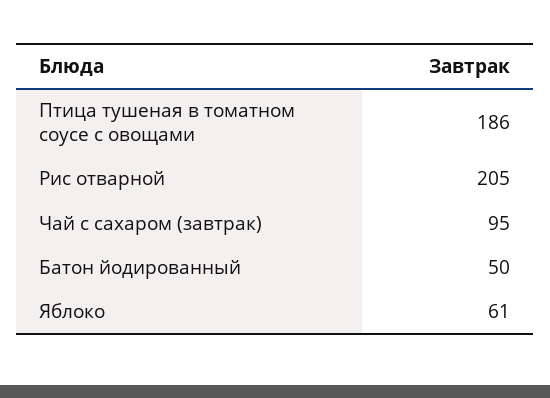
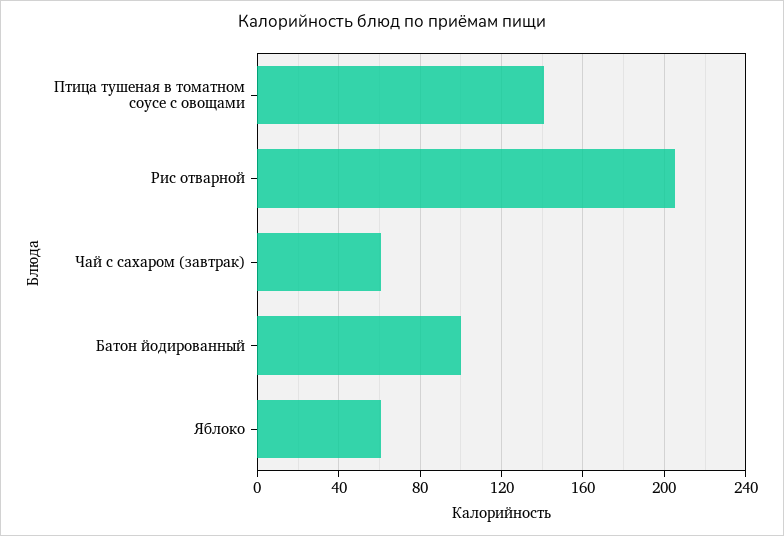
Птица тушеная в томатном соусе с овощами: 186 -> 140
Чай с сахаром (завтрак): 95 -> 60
Батон йодированный: 50 -> 100

